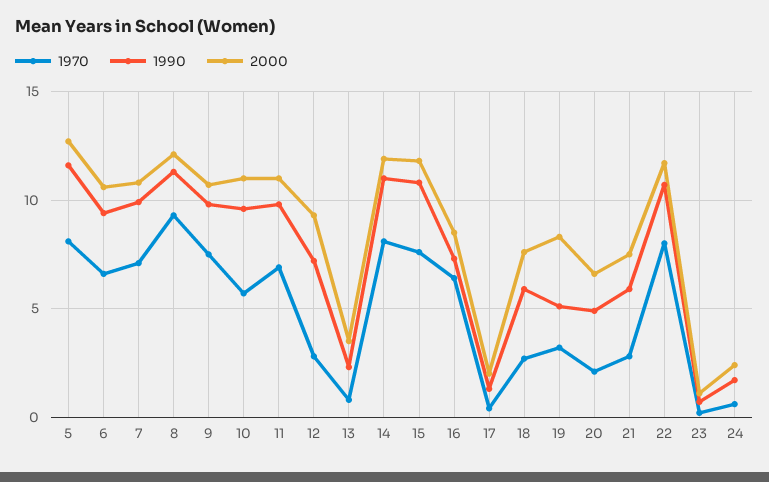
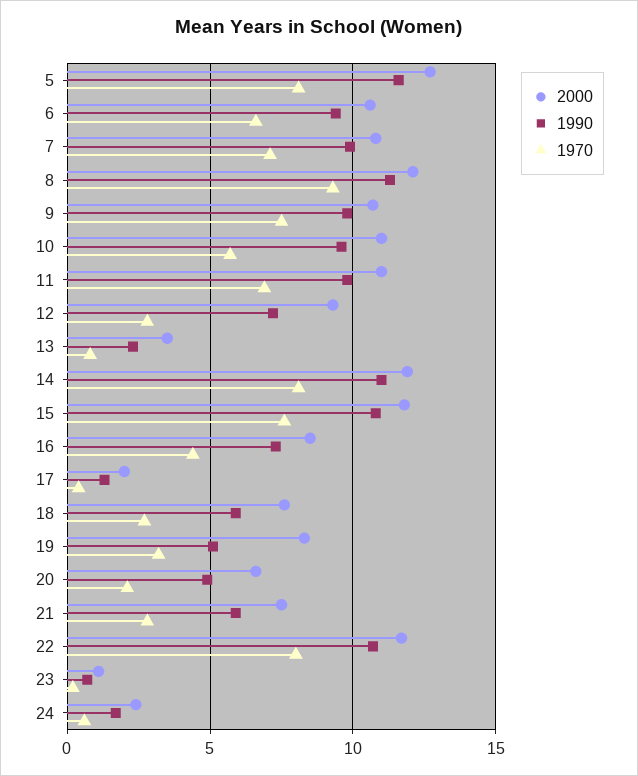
1970, 16: 6.5 -> 4.5

